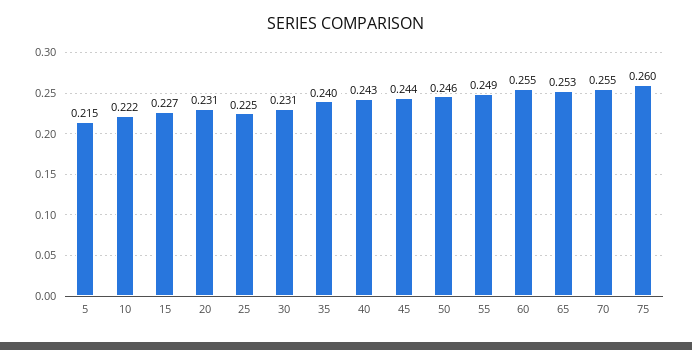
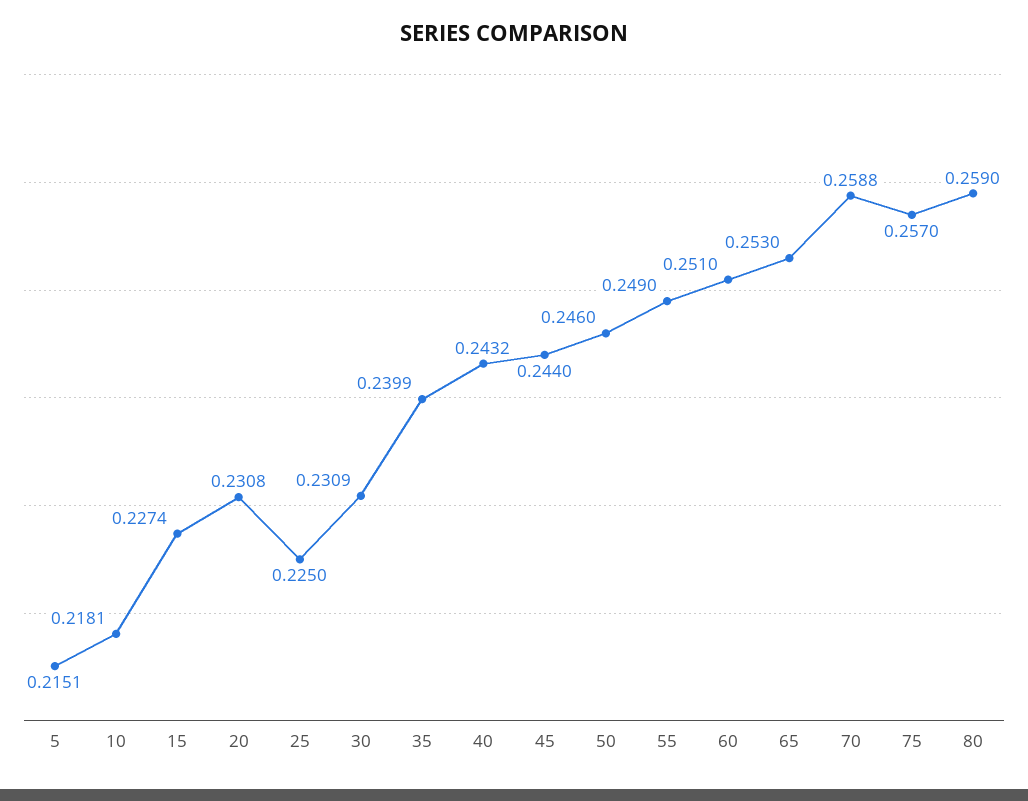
10: 0.222 -> 0.2181
60: 0.255 -> 0.251
70: 0.255 -> 0.2588
75: 0.26 -> 0.257
80: none -> 0.259

